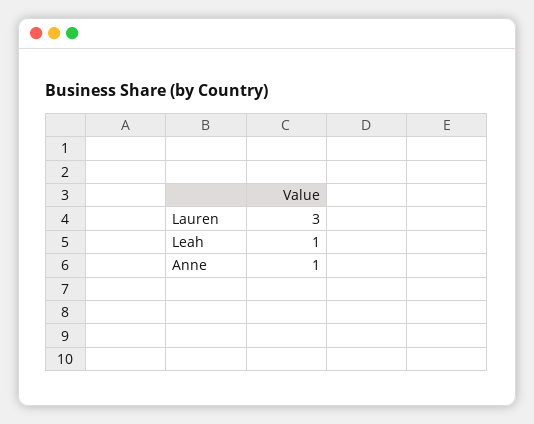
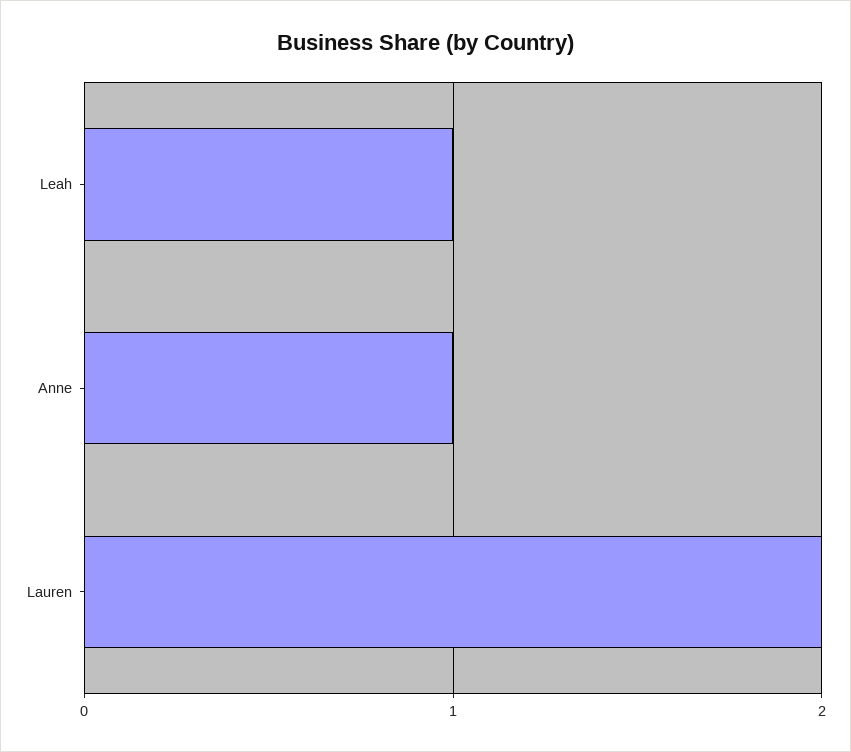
Lauren: 3 -> 2

